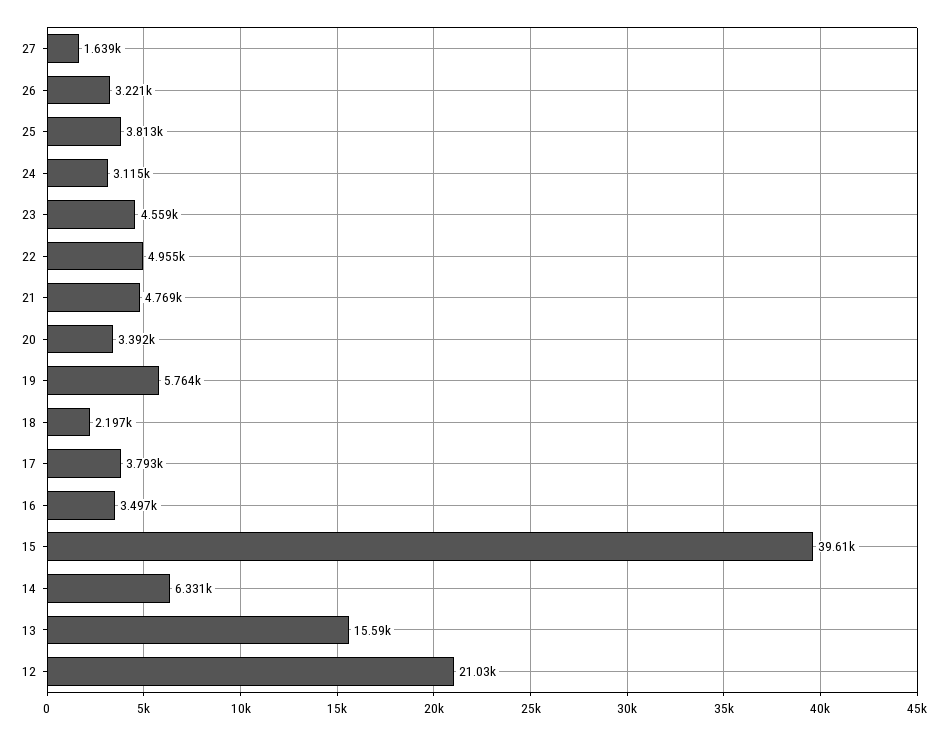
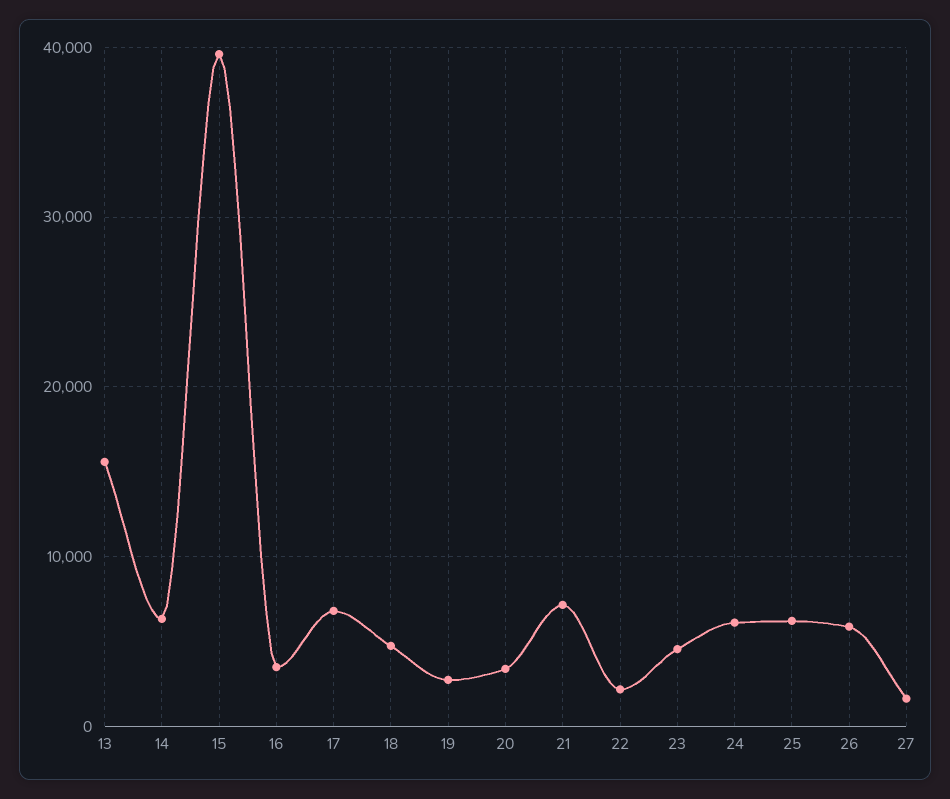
26: 3221 -> 6000
25: 3813 -> 6000
24: 3115 -> 6000
22: 4955 -> 2000
21: 4769 -> 7000
19: 5764 -> 3000
18: 2197 -> 5000
17: 3793 -> 7000
12: 21030 -> none

